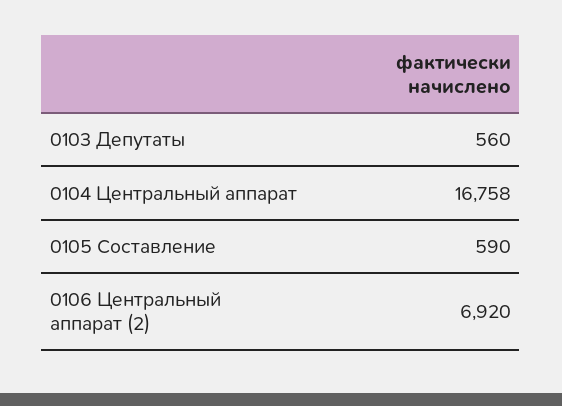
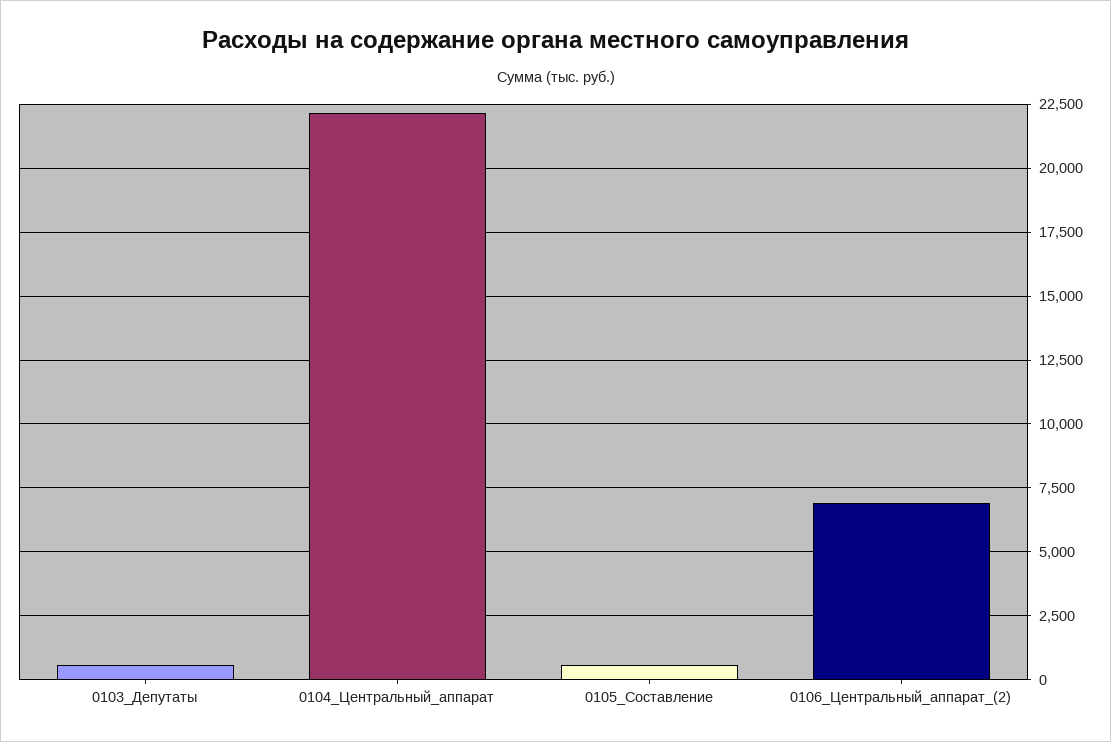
0104 Центральный аппарат: 16758 -> 22250

